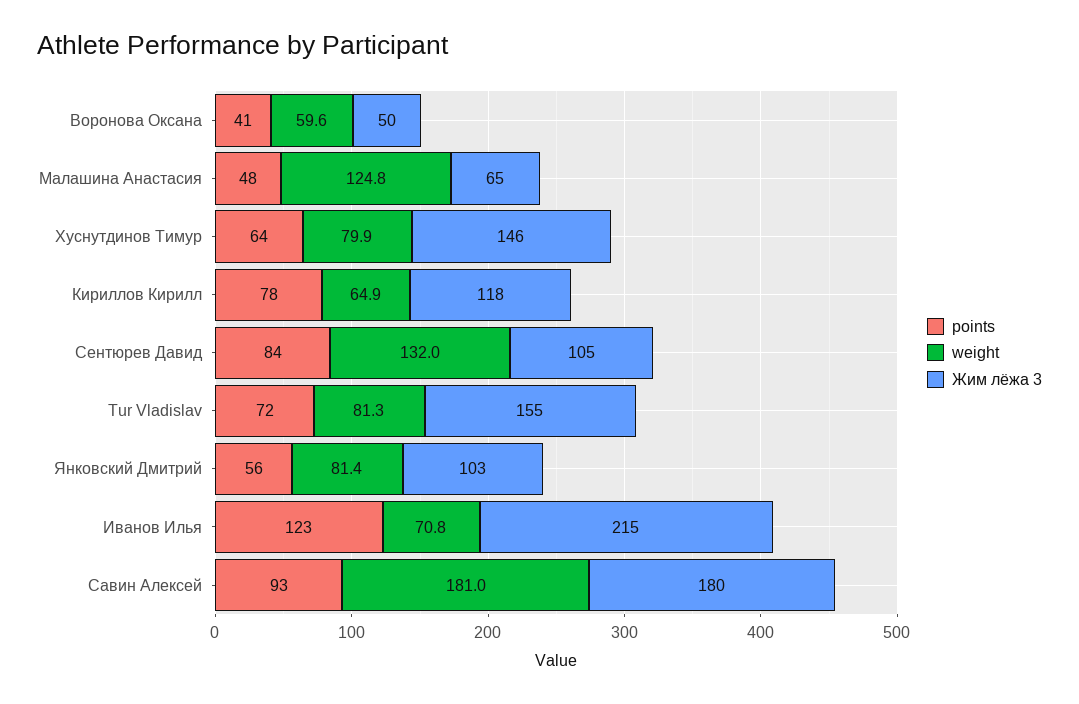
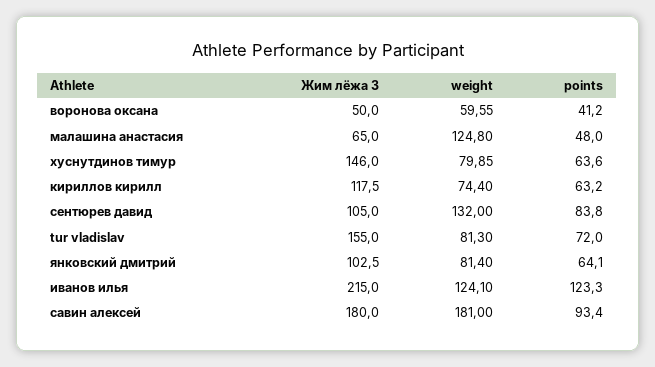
points, Кириллов Кирилл: 78 -> 63.2
weight, Кириллов Кирилл: 64.9 -> 74.4
points, Янковский Дмитрий: 56 -> 64.1
weight, Иванов Илья: 70.8 -> 124.1

